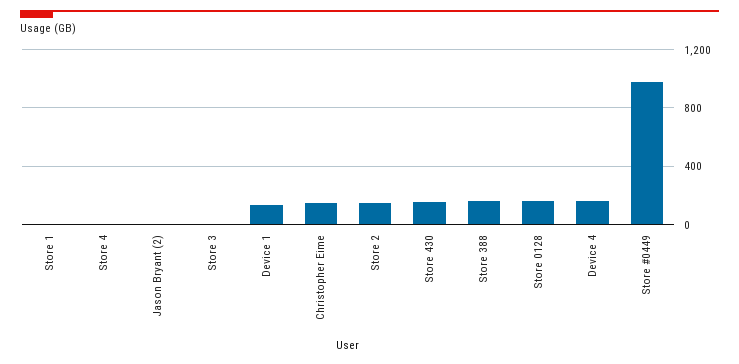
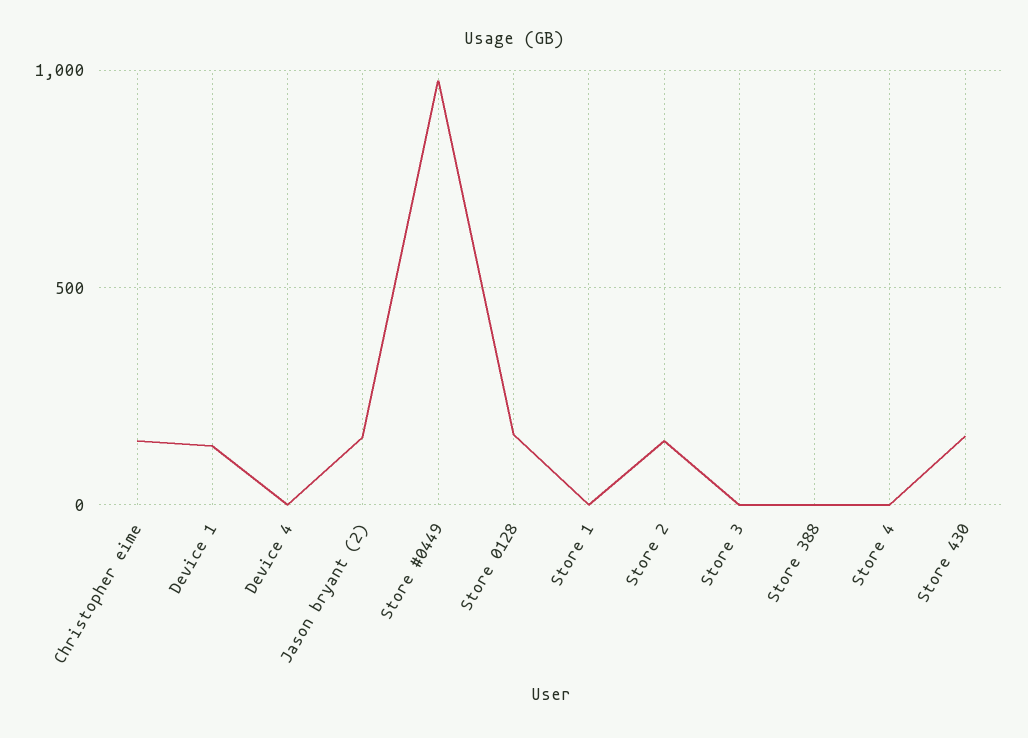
Jason Bryant (2): 0 -> 150
Store 388: 150 -> 0
Device 4: 150 -> 0

